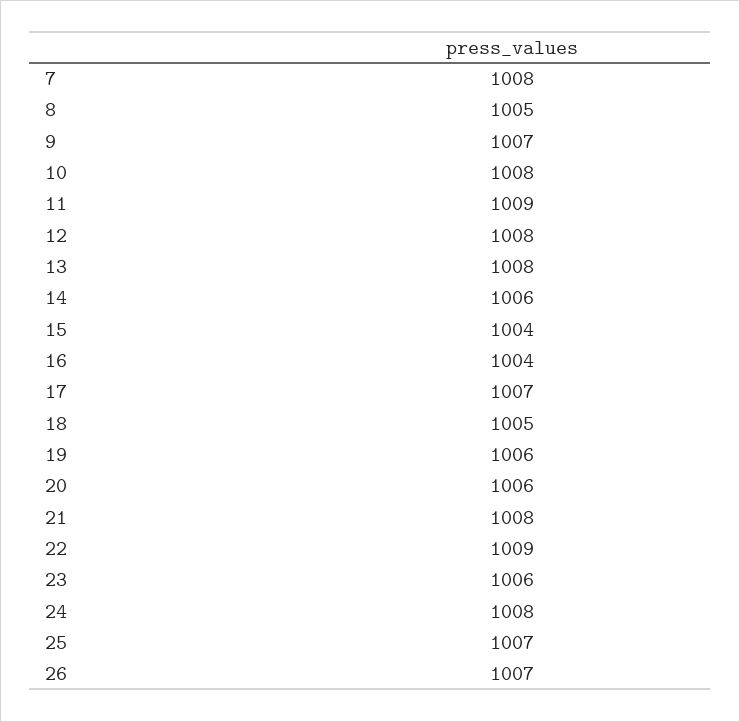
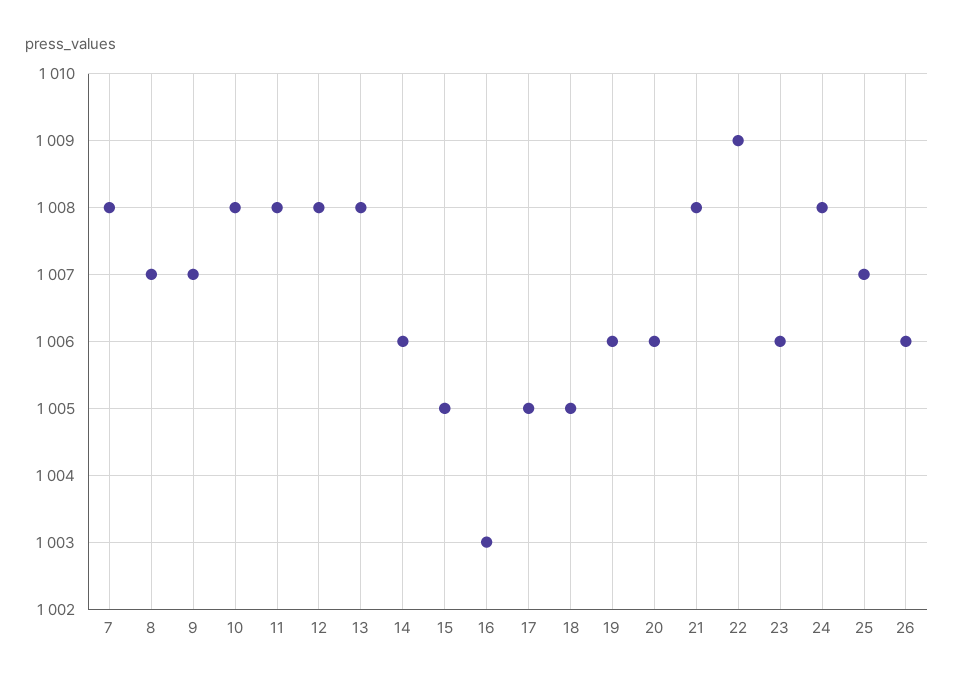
8: 1005 -> 1007
11: 1009 -> 1008
15: 1004 -> 1005
16: 1004 -> 1003
17: 1007 -> 1005
26: 1007 -> 1006

